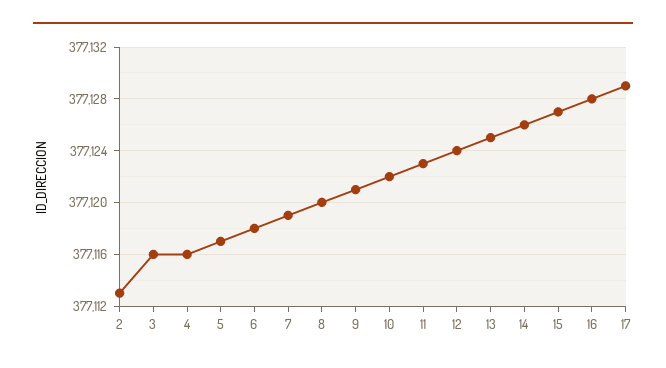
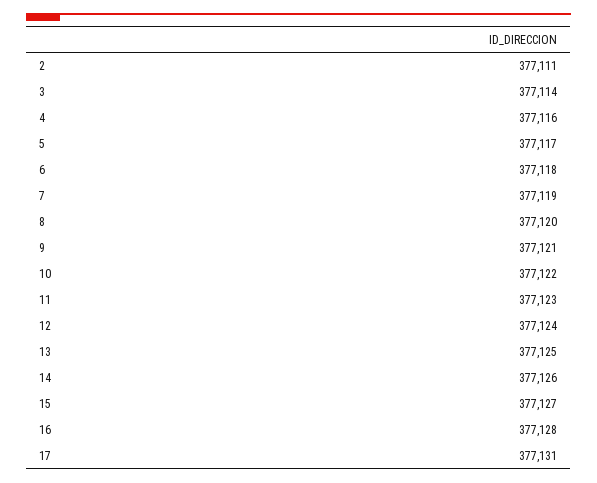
2: 377113 -> 377111
3: 377116 -> 377114
17: 377129 -> 377131

